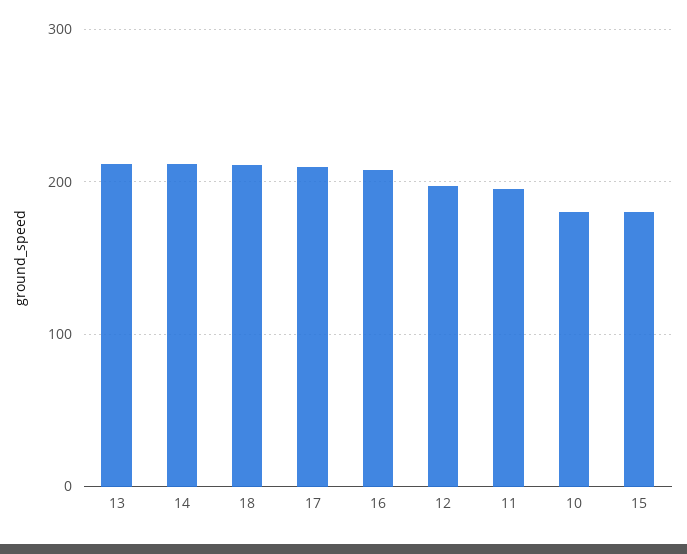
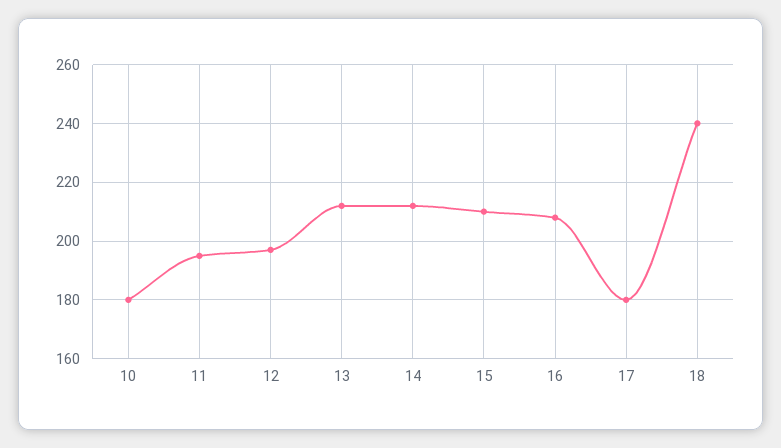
18: 210 -> 240
17: 210 -> 180
15: 180 -> 210

